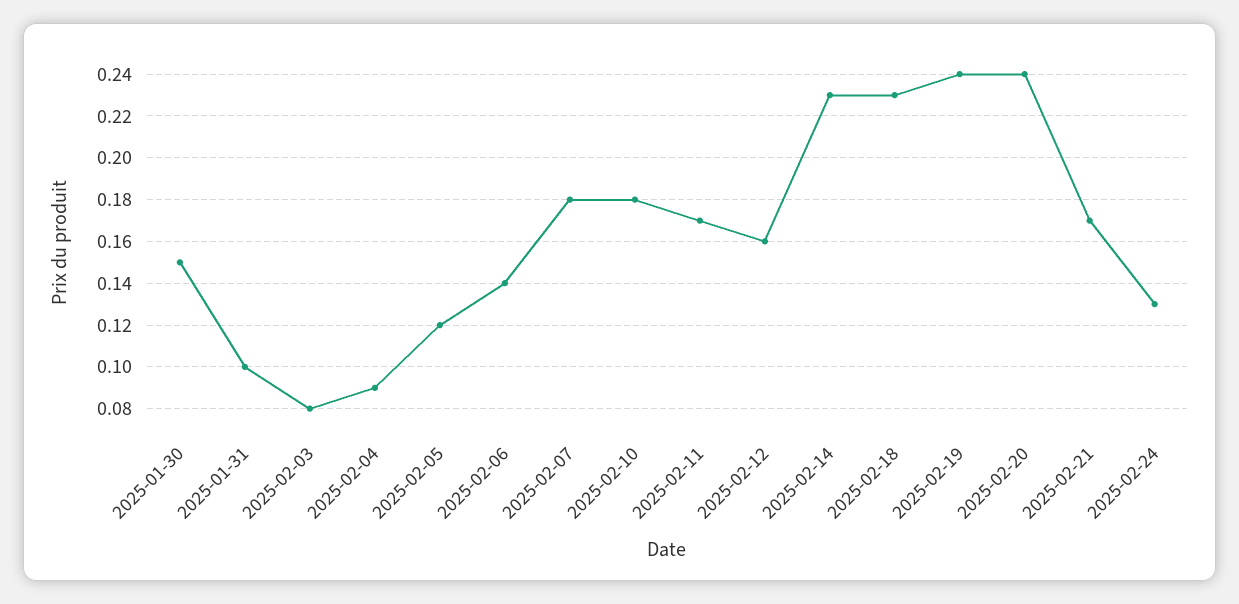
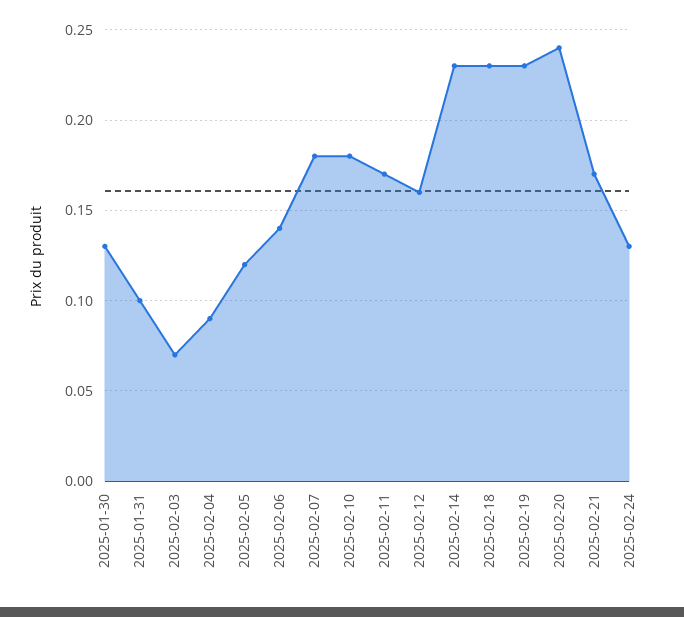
2025-01-30: 0.15 -> 0.13
2025-02-03: 0.08 -> 0.07
2025-02-19: 0.24 -> 0.23

